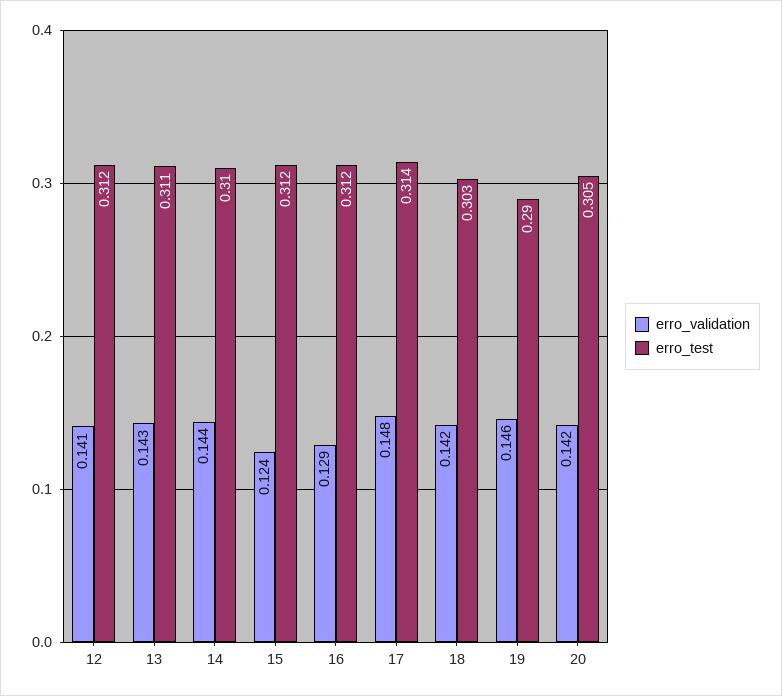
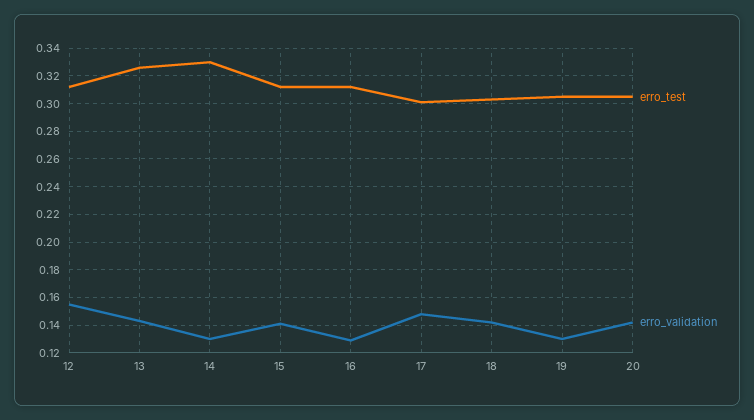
erro_validation, 12: 0.141 -> 0.155
erro_test, 13: 0.311 -> 0.325
erro_validation, 14: 0.144 -> 0.13
erro_test, 14: 0.31 -> 0.33
erro_validation, 15: 0.124 -> 0.14
erro_test, 17: 0.314 -> 0.3
erro_validation, 19: 0.146 -> 0.13
erro_test, 19: 0.29 -> 0.305

